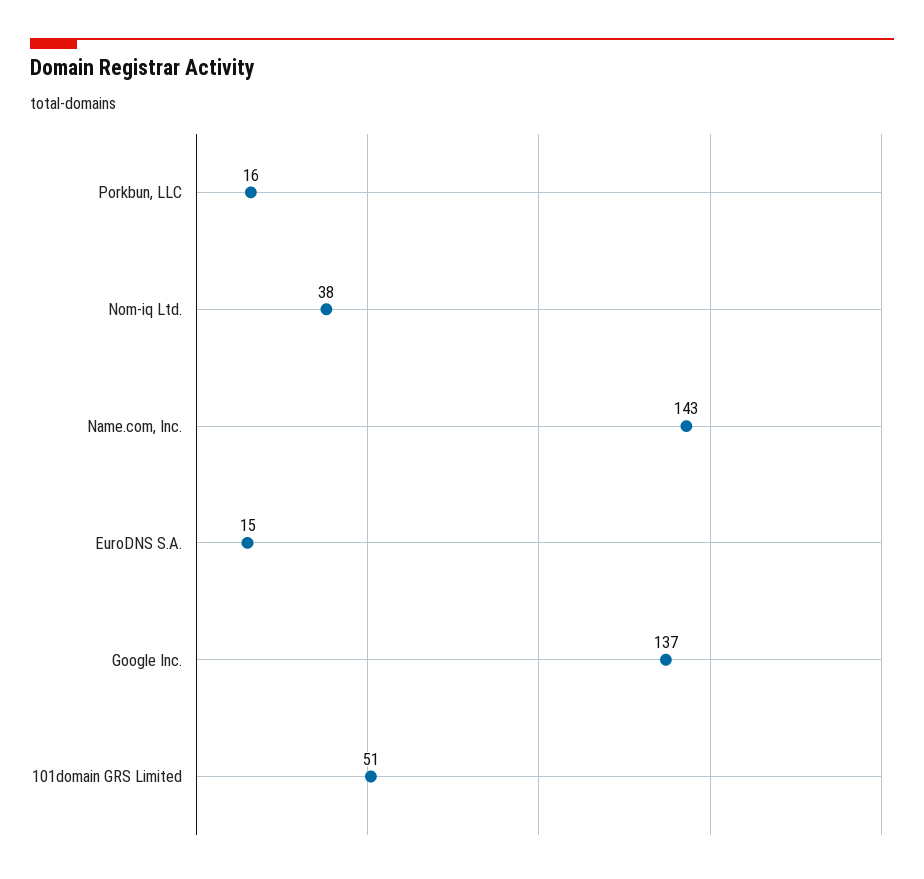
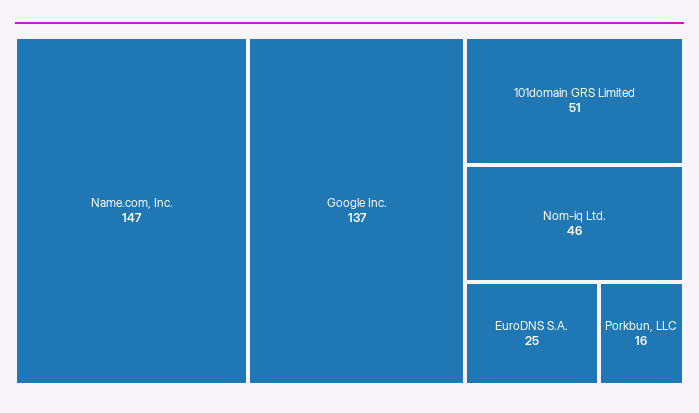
Nom-iq Ltd.: 38 -> 46
Name.com, Inc.: 143 -> 147
EuroDNS S.A.: 15 -> 25

